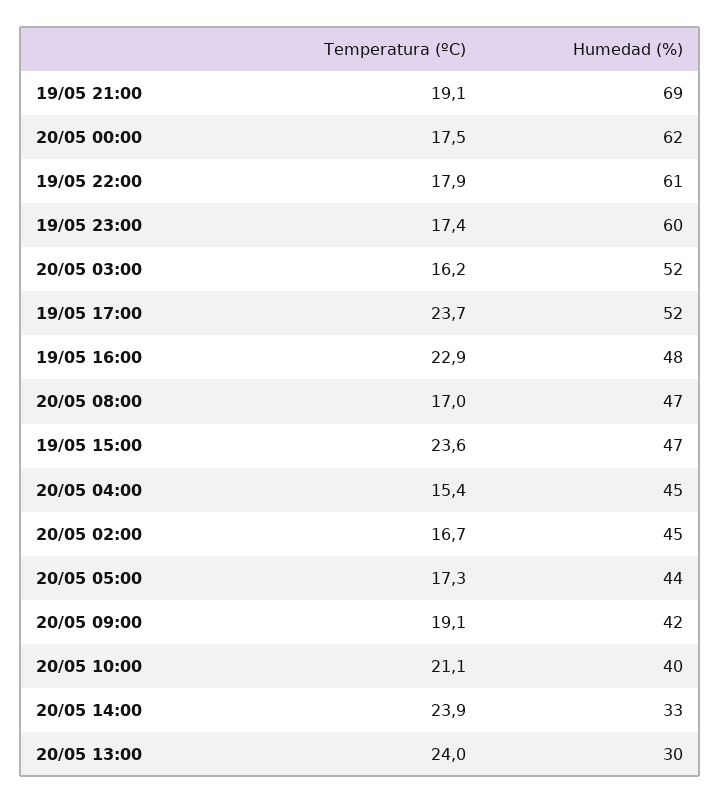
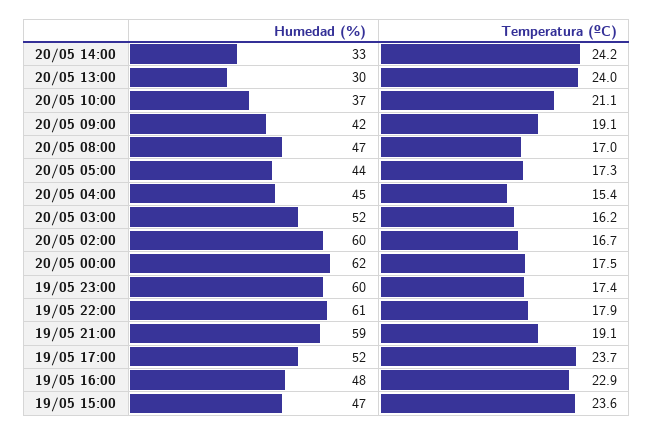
Humedad (%), 19/05 21:00: 69 -> 59
Humedad (%), 20/05 02:00: 45 -> 60
Humedad (%), 20/05 10:00: 40 -> 37
Temperatura (ºC), 20/05 14:00: 23.9 -> 24.2

